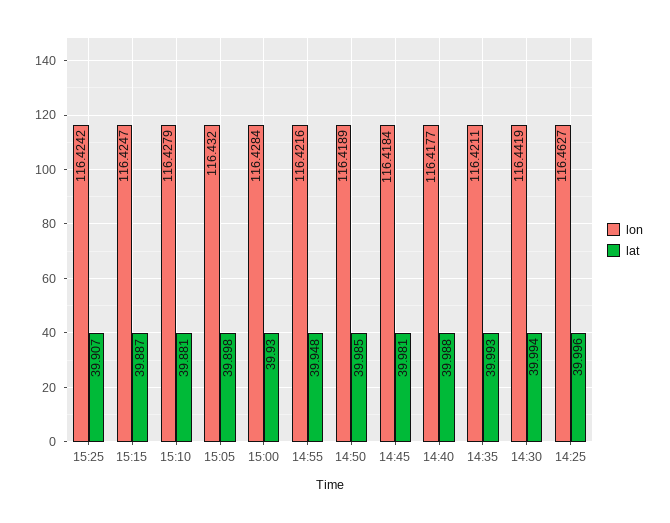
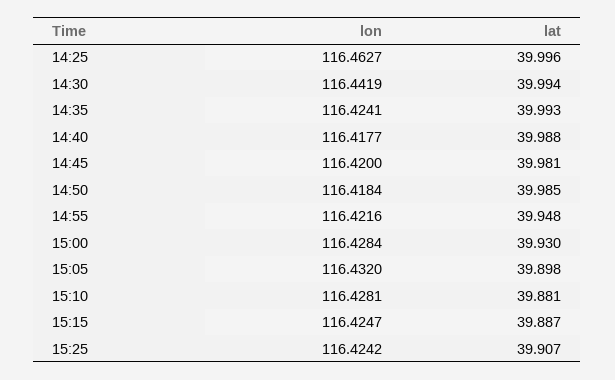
lon, 15:10: 116.4279 -> 116.4281
lon, 14:50: 116.4189 -> 116.4184
lon, 14:45: 116.4184 -> 116.42
lon, 14:35: 116.4211 -> 116.4241

